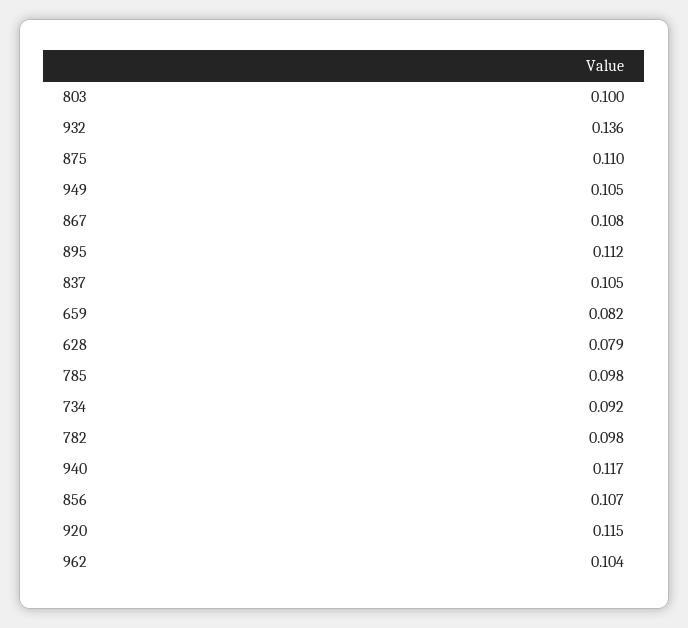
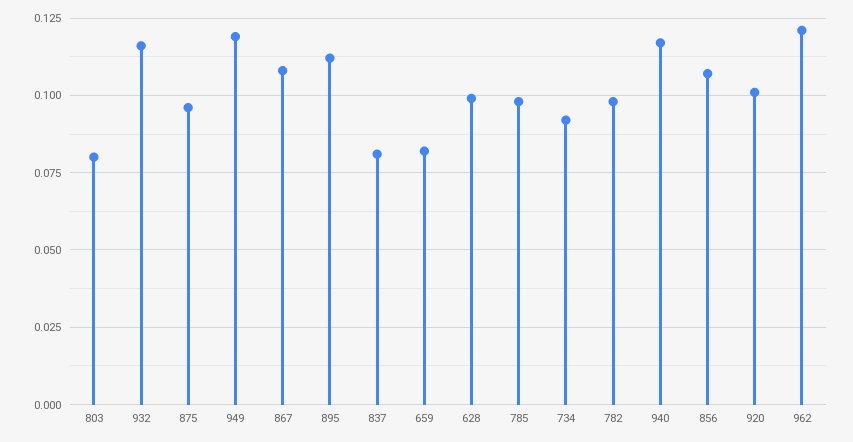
803: 0.1 -> 0.08
932: 0.136 -> 0.115
875: 0.11 -> 0.095
949: 0.105 -> 0.12
837: 0.105 -> 0.08
628: 0.079 -> 0.1
920: 0.115 -> 0.1
962: 0.104 -> 0.12

